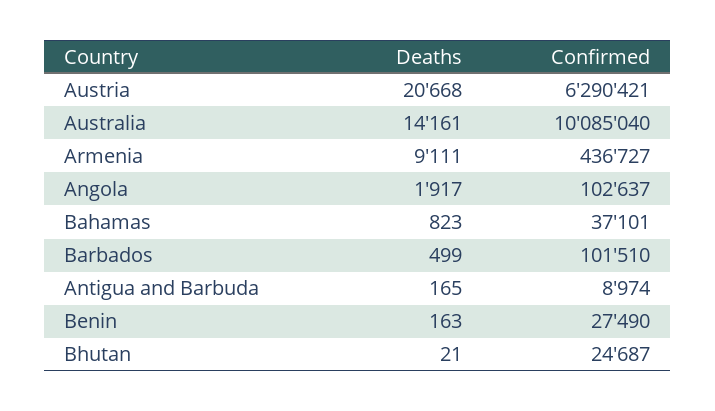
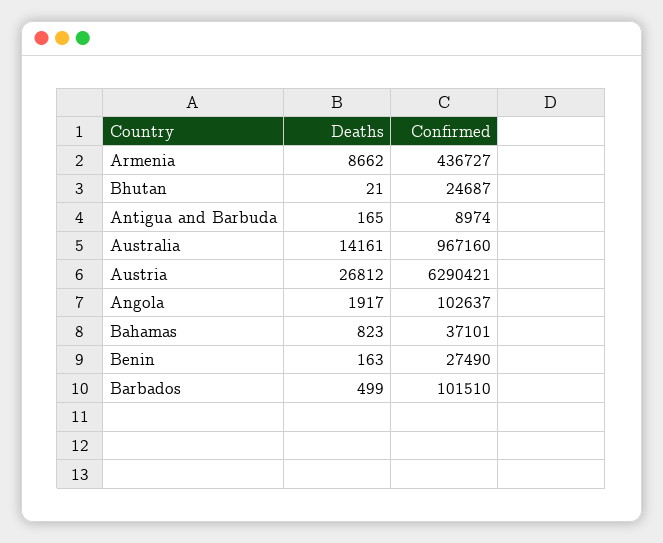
Deaths, Austria: 20668 -> 26812
Confirmed, Australia: 10085040 -> 967160
Deaths, Armenia: 9111 -> 8662

